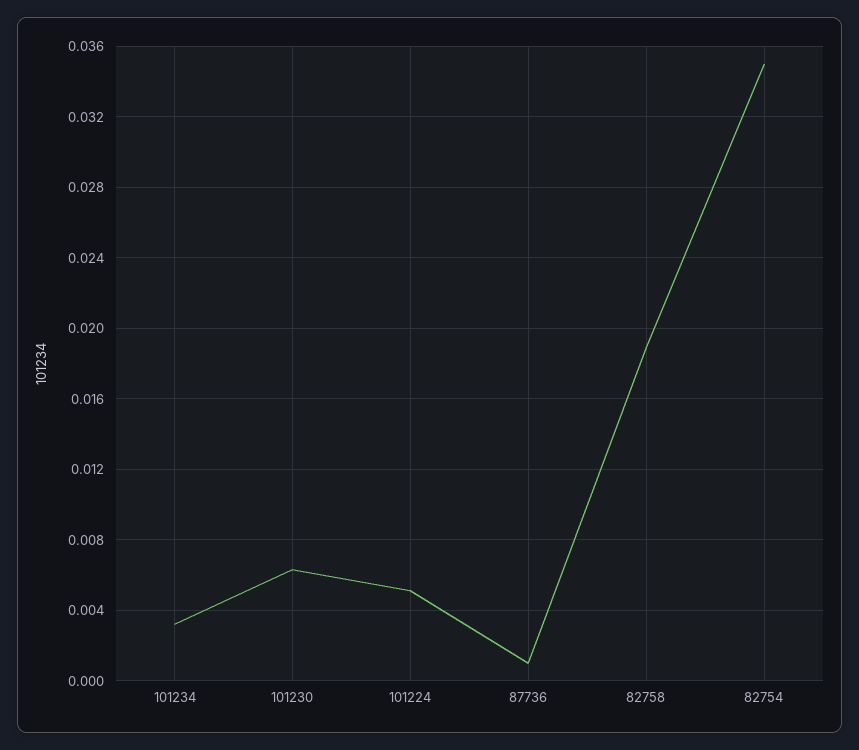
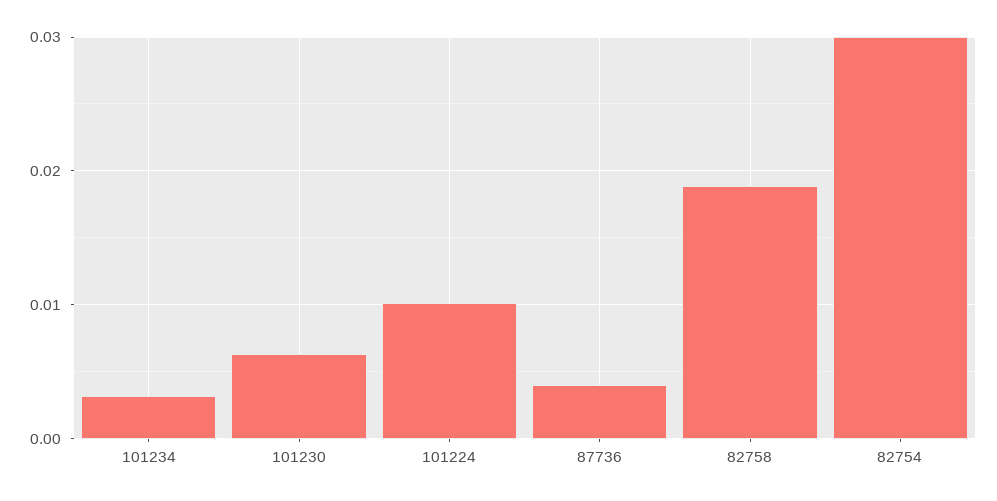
101224: 0.005 -> 0.01
87736: 0.001 -> 0.004
82754: 0.035 -> 0.03

